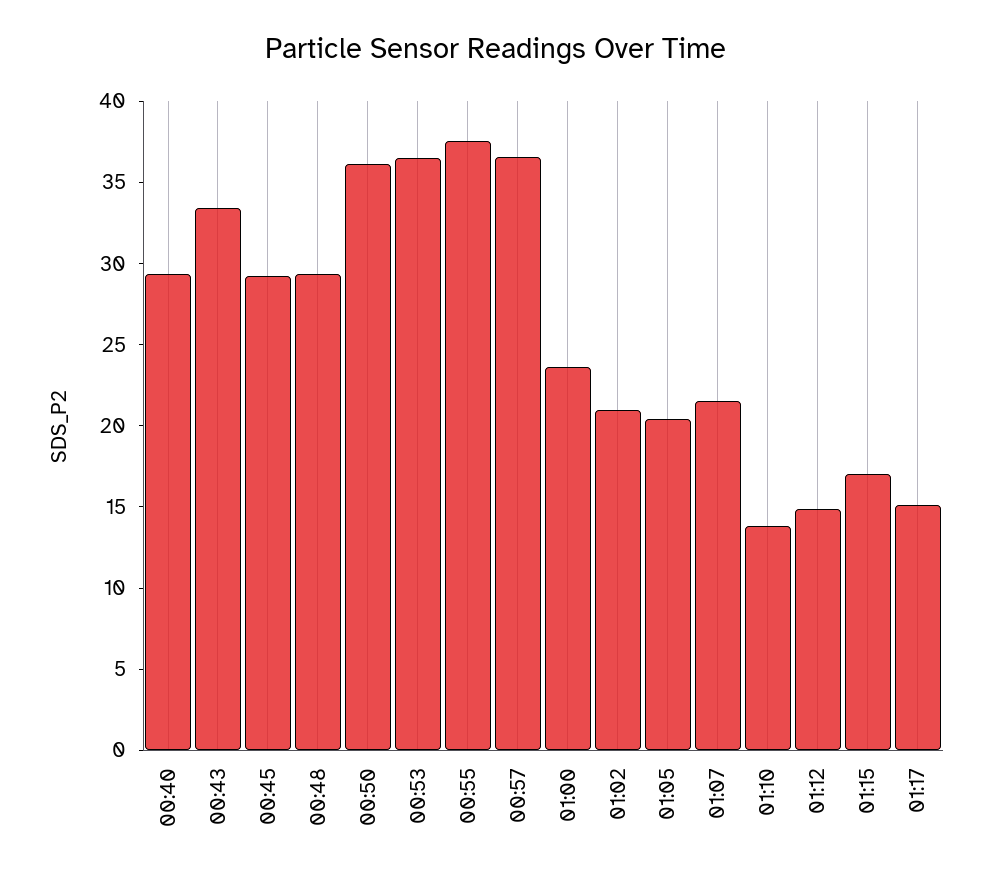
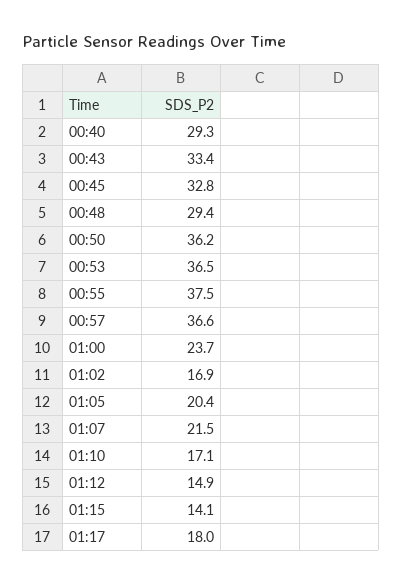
00:45: 29 -> 32.8
01:02: 21 -> 16.9
01:10: 14 -> 17.1
01:15: 17 -> 14.1
01:17: 15 -> 18

